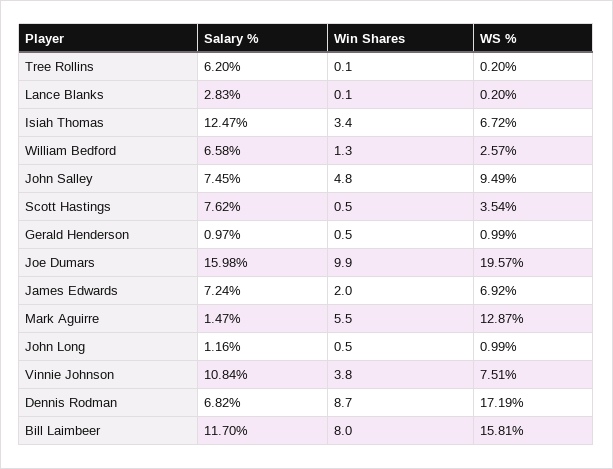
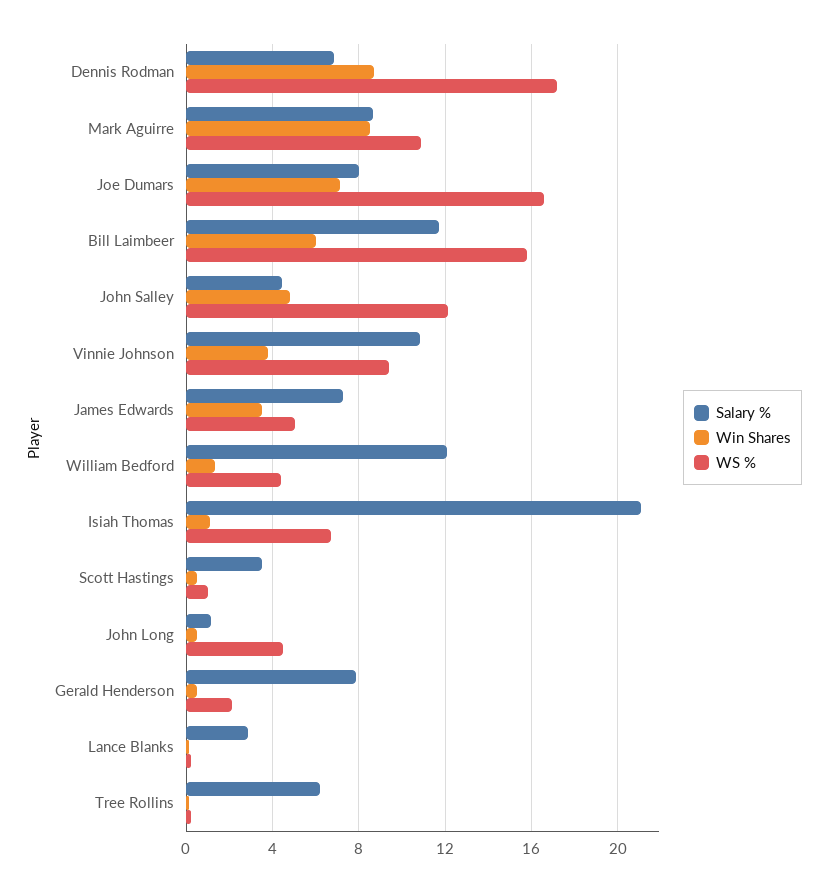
Salary %, Isiah Thomas: 12.47 -> 21
Win Shares, Isiah Thomas: 3.4 -> 1
Salary %, William Bedford: 6.58 -> 12
WS %, William Bedford: 2.57 -> 4.5
Salary %, John Salley: 7.45 -> 4.5
WS %, John Salley: 9.49 -> 12
Salary %, Scott Hastings: 7.62 -> 3.5
WS %, Scott Hastings: 3.54 -> 1
Salary %, Gerald Henderson: 0.97 -> 8
WS %, Gerald Henderson: 0.99 -> 2
Salary %, Joe Dumars: 15.98 -> 8
Win Shares, Joe Dumars: 9.9 -> 7
WS %, Joe Dumars: 19.57 -> 16.5
Win Shares, James Edwards: 2 -> 3.5
WS %, James Edwards: 6.92 -> 5
Salary %, Mark Aguirre: 1.47 -> 8.5
Win Shares, Mark Aguirre: 5.5 -> 8.5
WS %, Mark Aguirre: 12.87 -> 11
WS %, John Long: 0.99 -> 4.5
WS %, Vinnie Johnson: 7.51 -> 9.5
Win Shares, Bill Laimbeer: 8 -> 6

